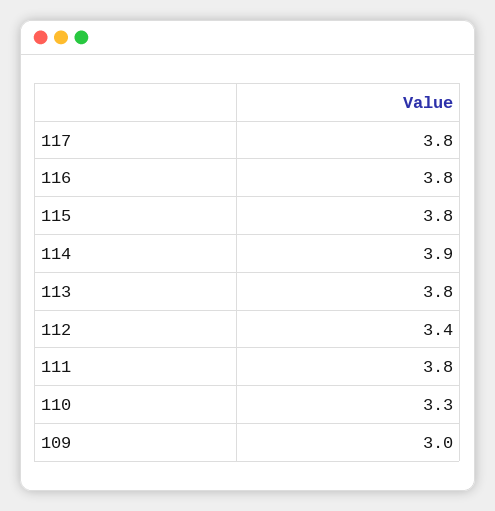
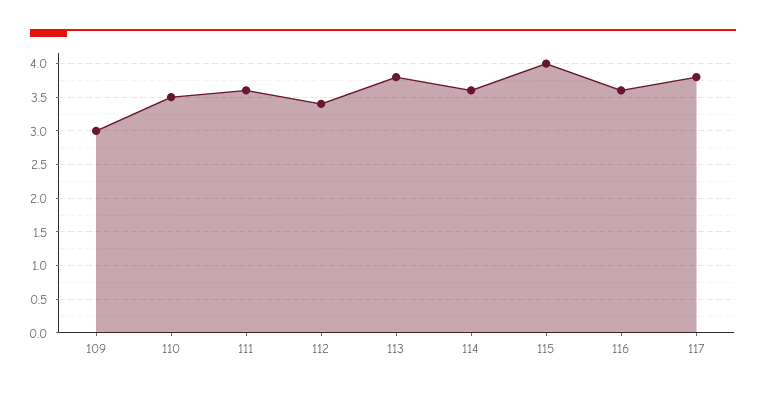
116: 3.8 -> 3.6
115: 3.8 -> 4
114: 3.9 -> 3.6
111: 3.8 -> 3.6
110: 3.3 -> 3.5

